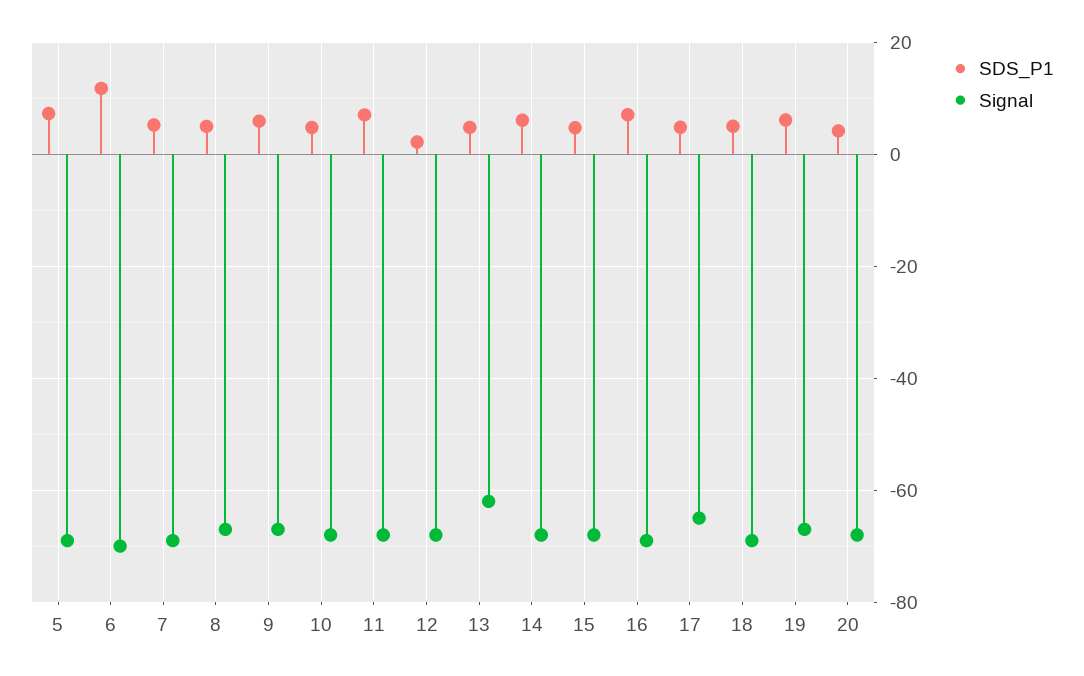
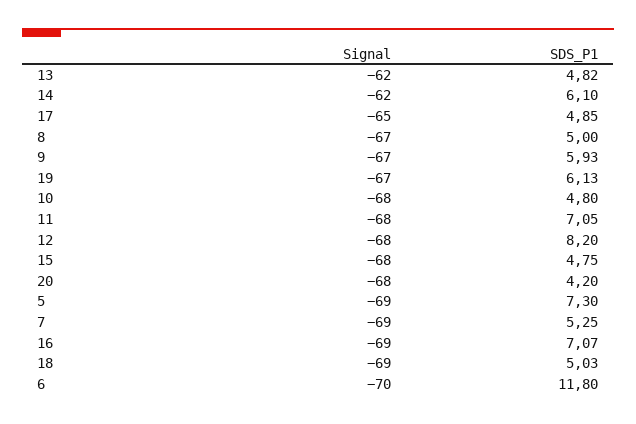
SDS_P1, 12: 2 -> 8.2
Signal, 14: -68 -> -62

